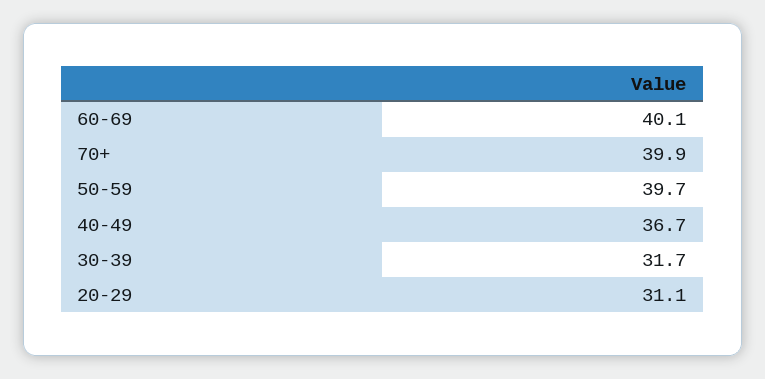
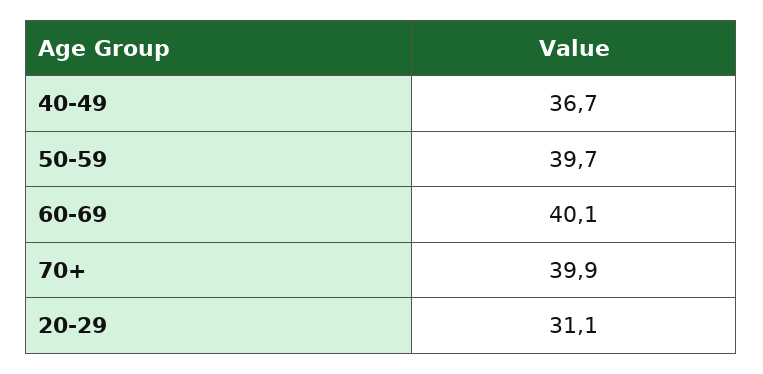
30-39: 31.7 -> none

